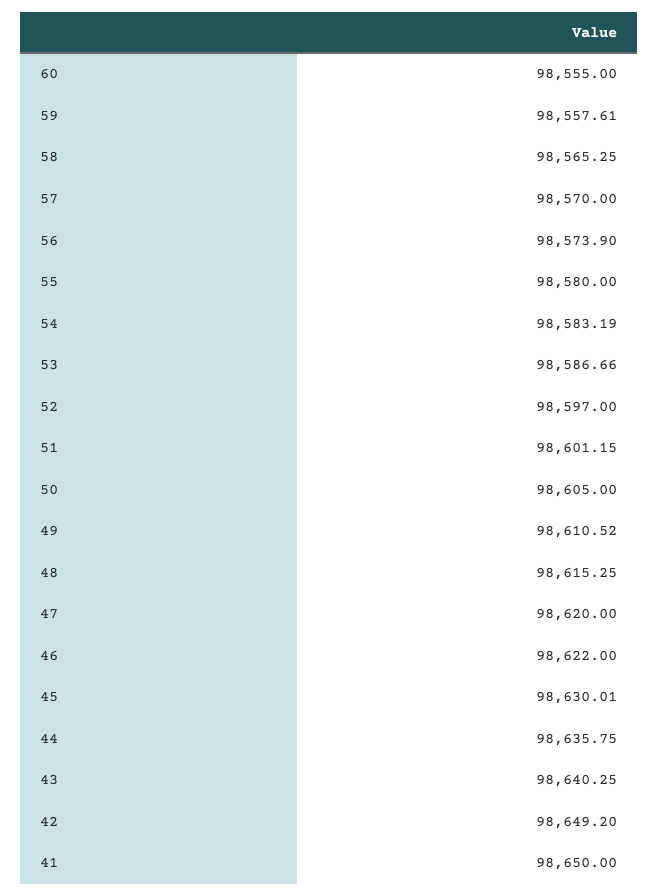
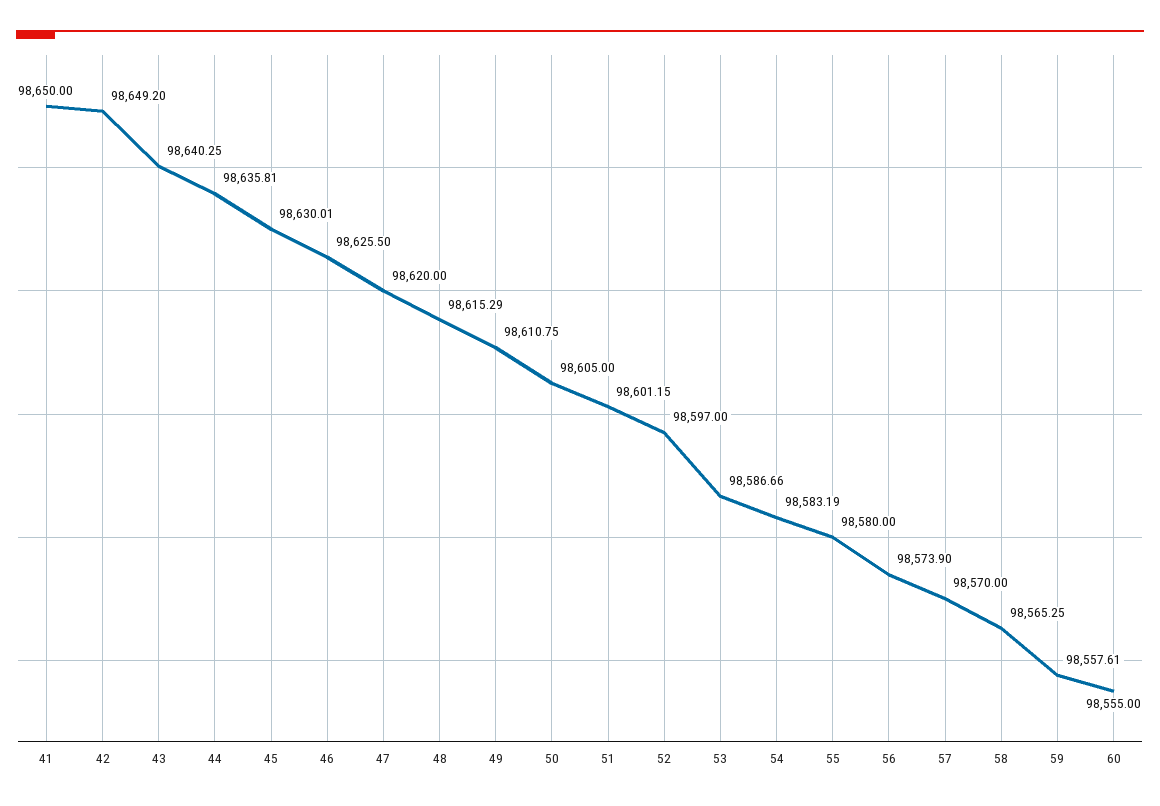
49: 98610.52 -> 98610.75
48: 98615.25 -> 98615.29
46: 98622 -> 98625.5
44: 98635.75 -> 98635.81

